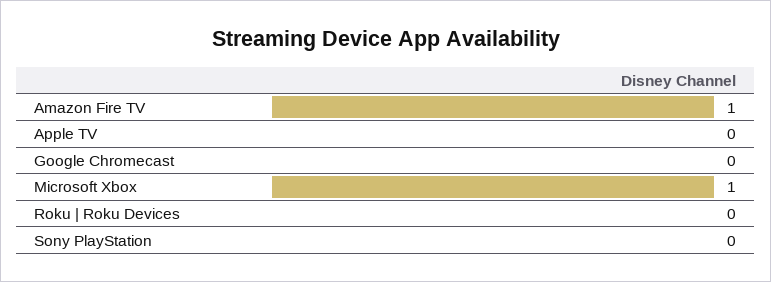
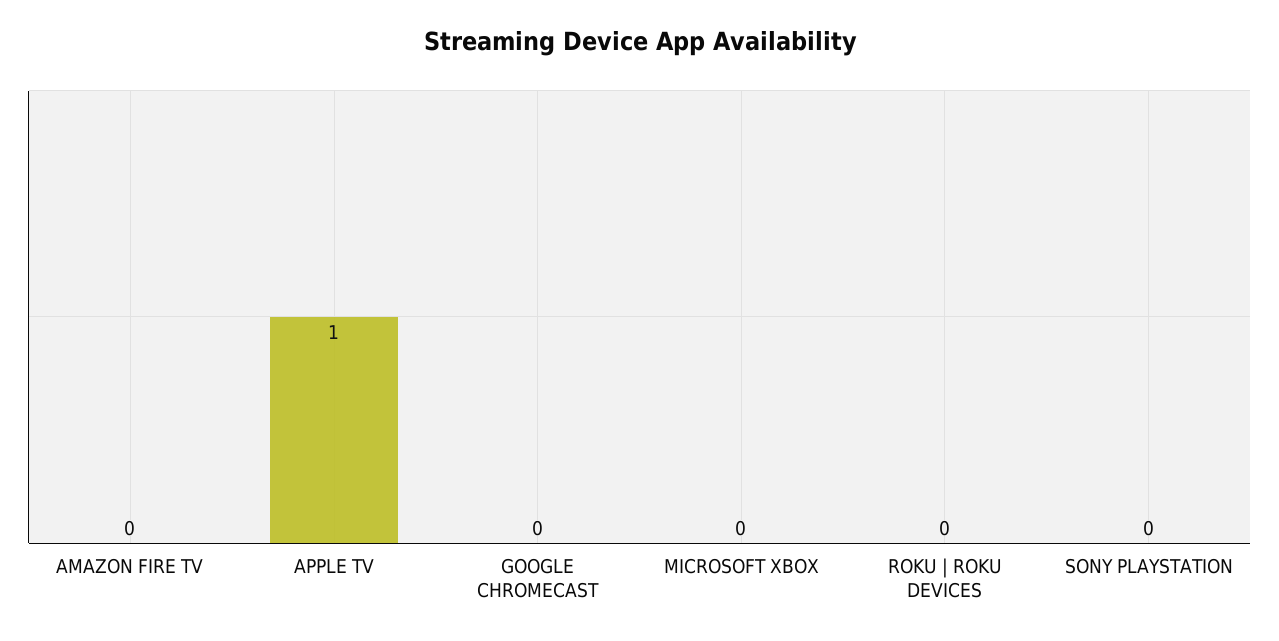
Amazon Fire TV: 1 -> 0
Apple TV: 0 -> 1
Microsoft Xbox: 1 -> 0

